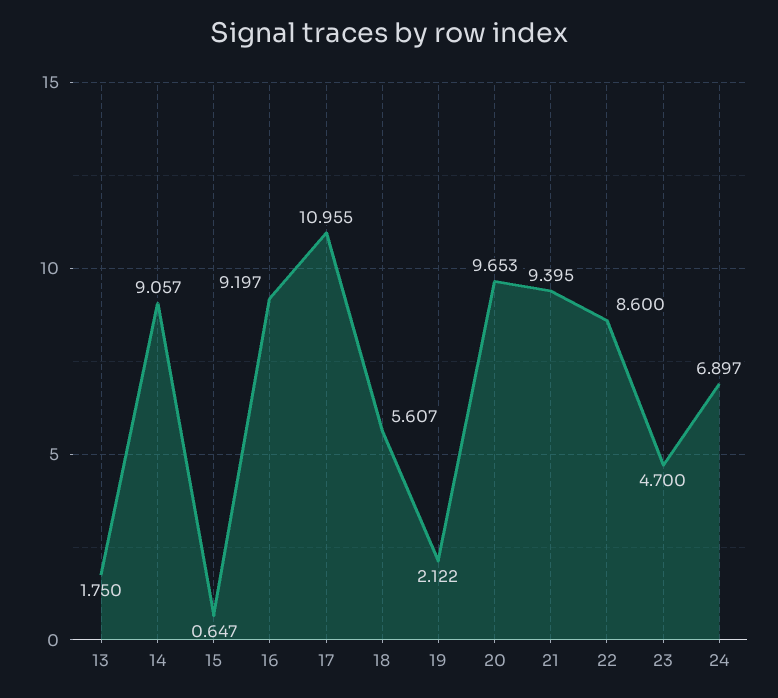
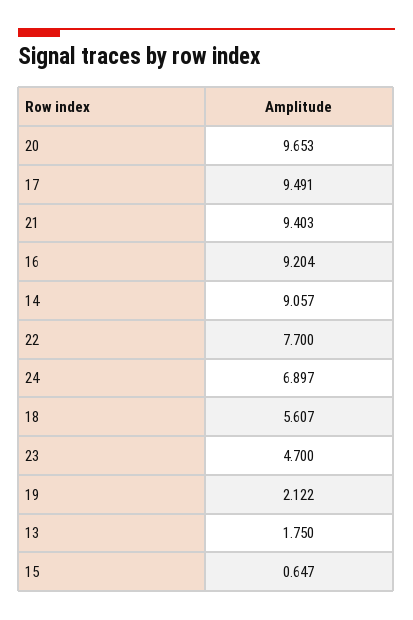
16: 9.197 -> 9.204
17: 10.955 -> 9.491
21: 9.395 -> 9.403
22: 8.6 -> 7.7

